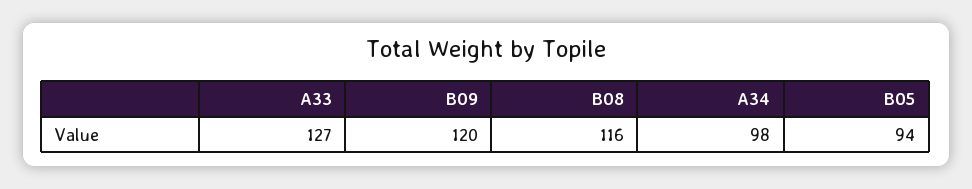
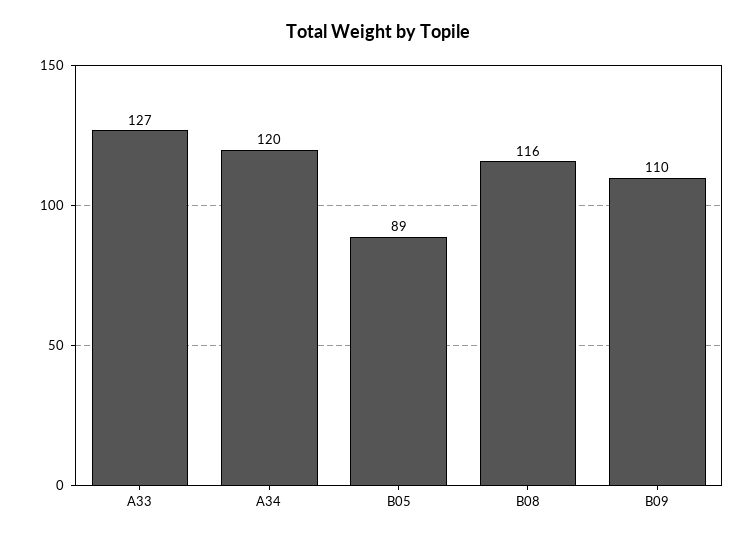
B09: 120 -> 110
A34: 98 -> 120
B05: 94 -> 89

